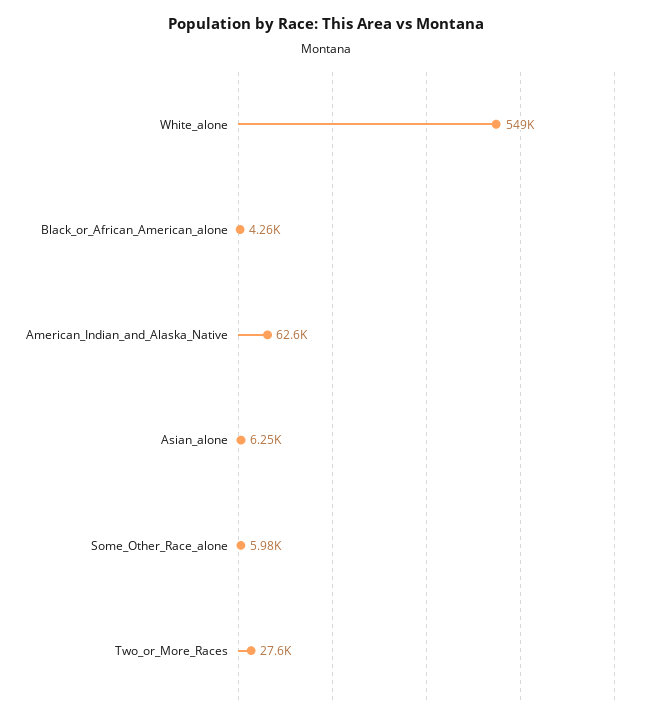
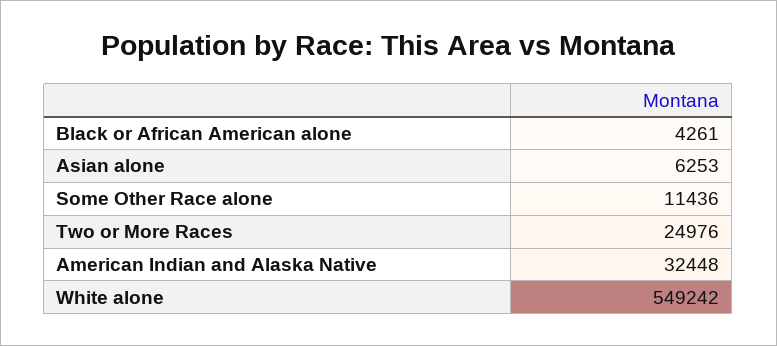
American_Indian_and_Alaska_Native: 62600 -> 32448
Some_Other_Race_alone: 5980 -> 11436
Two_or_More_Races: 27600 -> 24976

